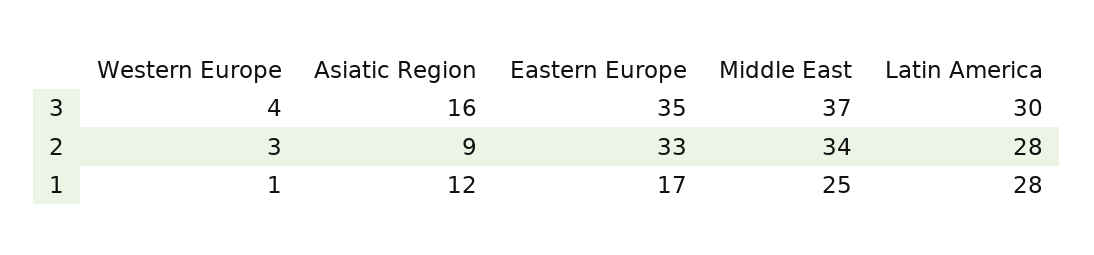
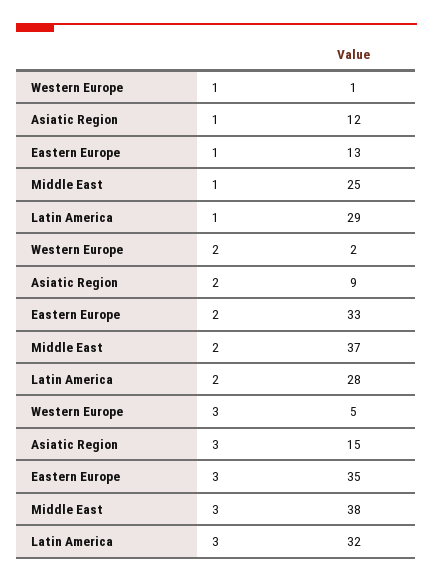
Western Europe, 3: 4 -> 5
Asiatic Region, 3: 16 -> 15
Middle East, 3: 37 -> 38
Latin America, 3: 30 -> 32
Western Europe, 2: 3 -> 2
Middle East, 2: 34 -> 37
Eastern Europe, 1: 17 -> 13
Latin America, 1: 28 -> 29

